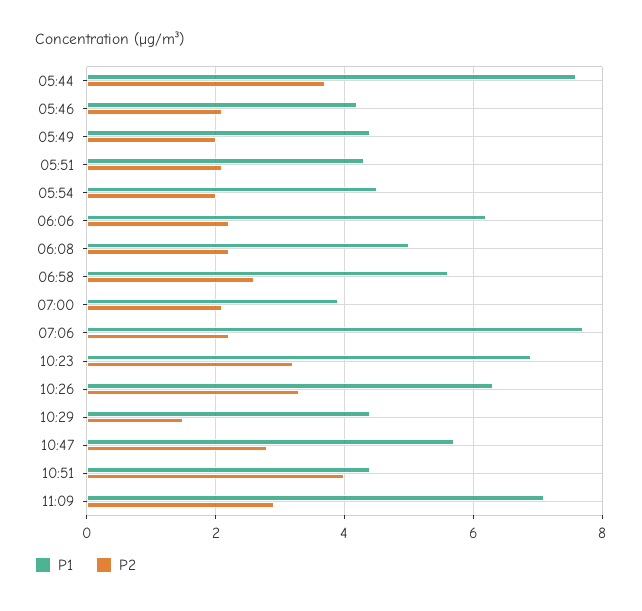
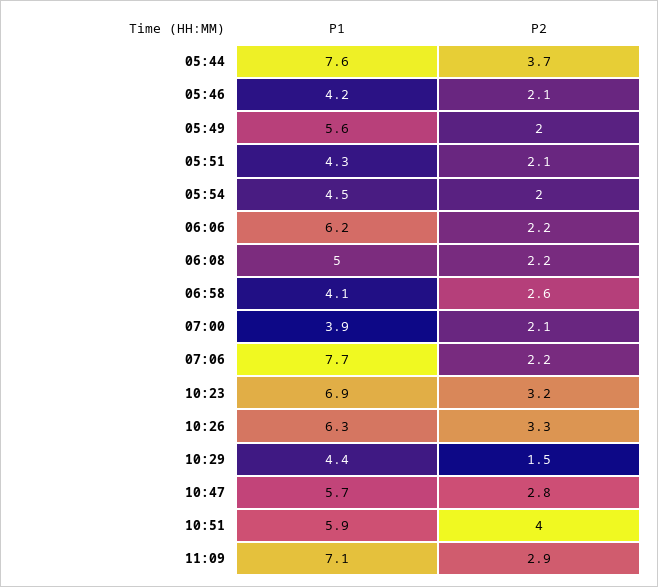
P1, 05:49: 4.5 -> 5.6
P1, 06:58: 5.5 -> 4.1
P1, 10:51: 4.5 -> 5.9

